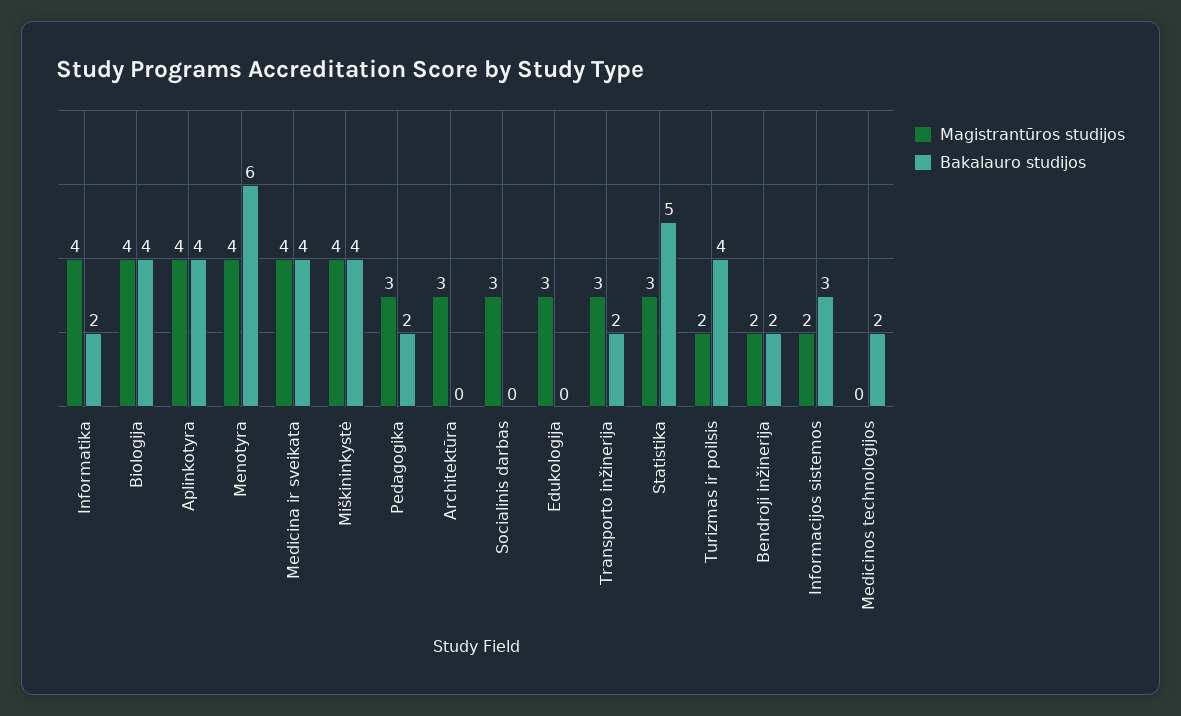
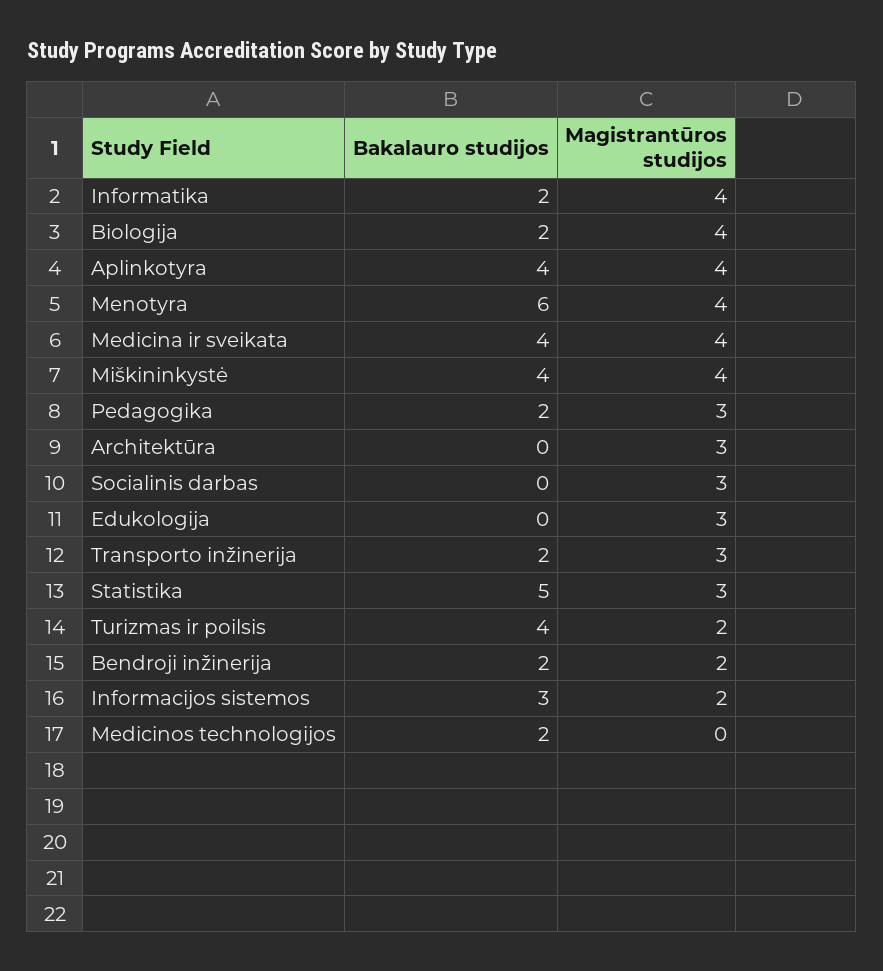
Bakalauro studijos, Biologija: 4 -> 2

